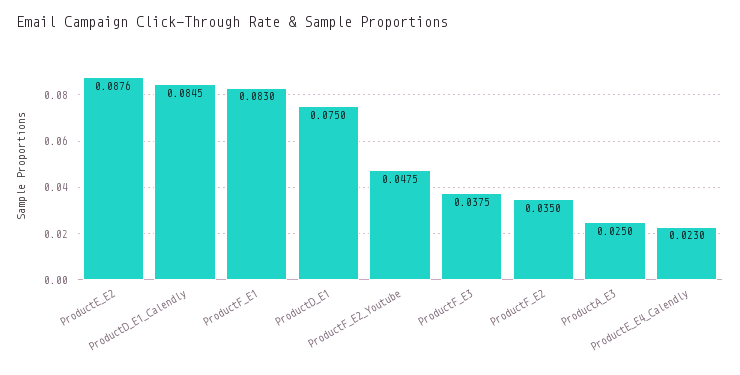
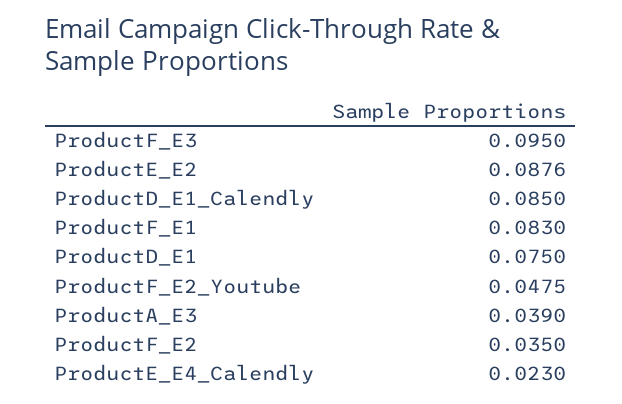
ProductD_E1_Calendly: 0.0845 -> 0.085
ProductF_E3: 0.0375 -> 0.095
ProductA_E3: 0.025 -> 0.039

